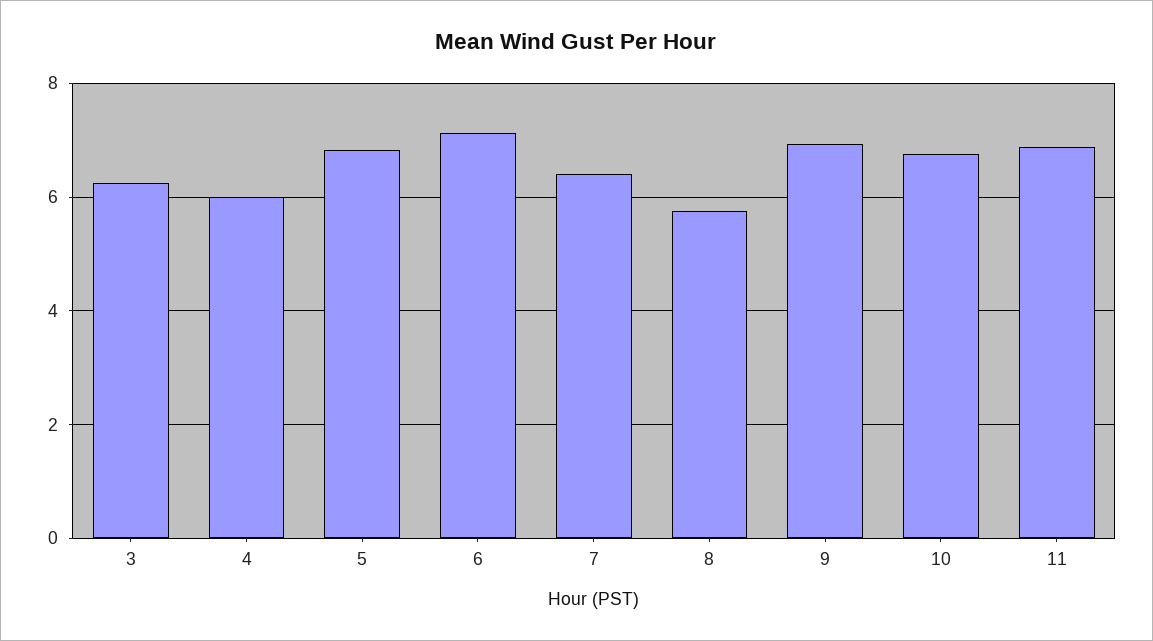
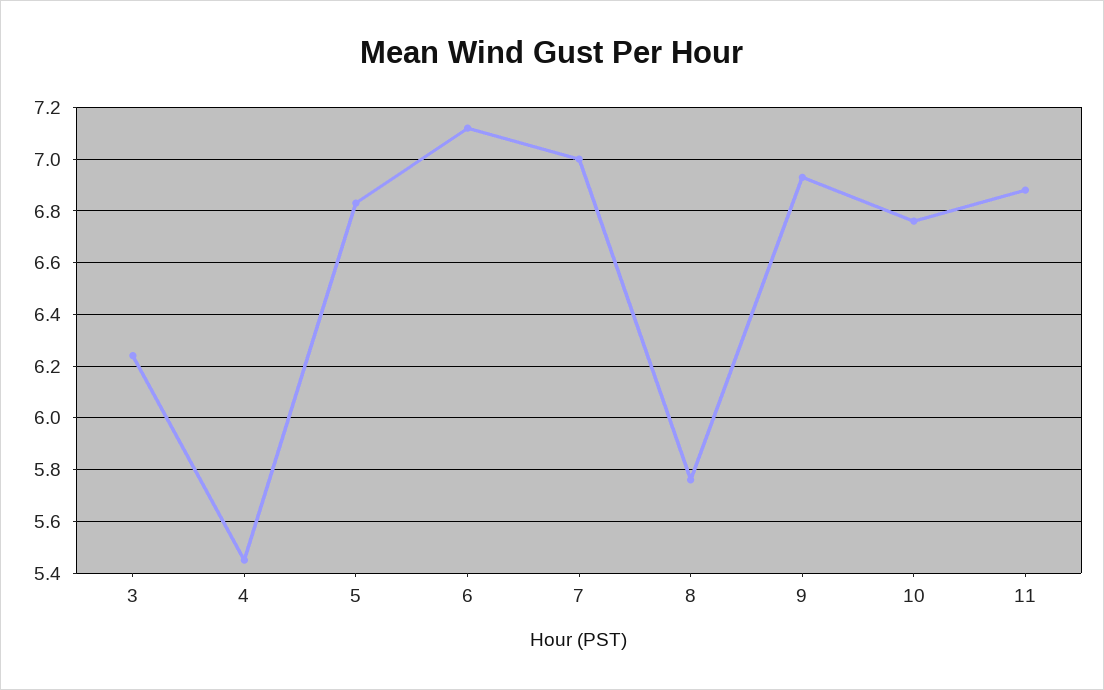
4: 6 -> 5.45
7: 6.4 -> 7

